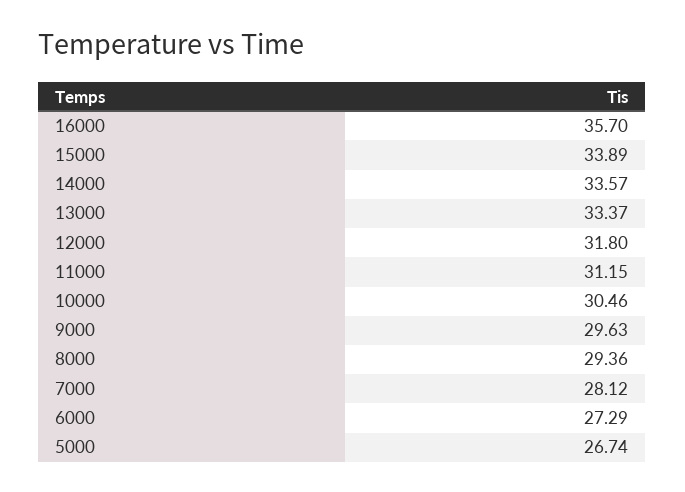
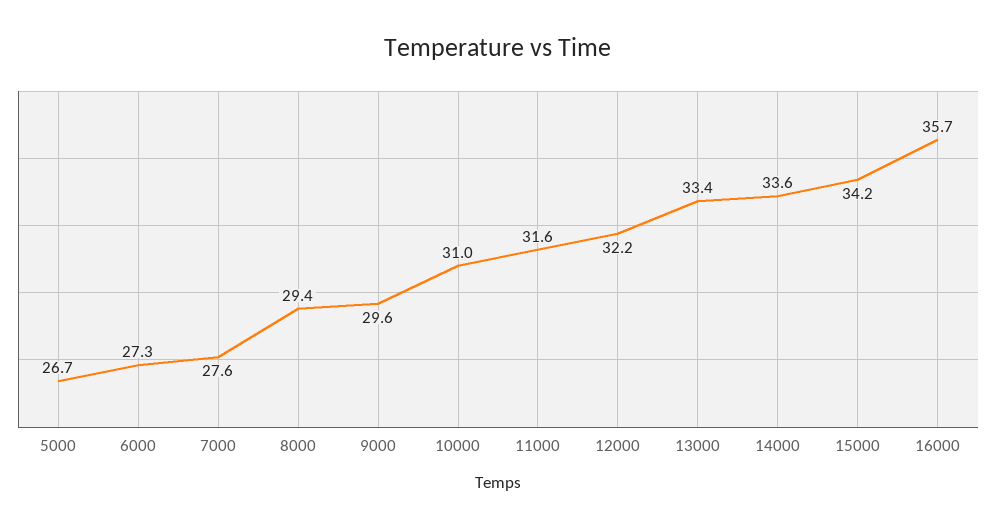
15000: 33.89 -> 34.2
12000: 31.8 -> 32.2
11000: 31.15 -> 31.6
10000: 30.46 -> 31
7000: 28.12 -> 27.6

